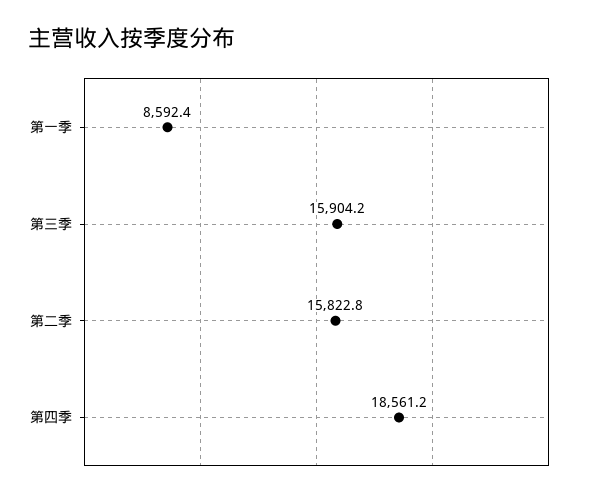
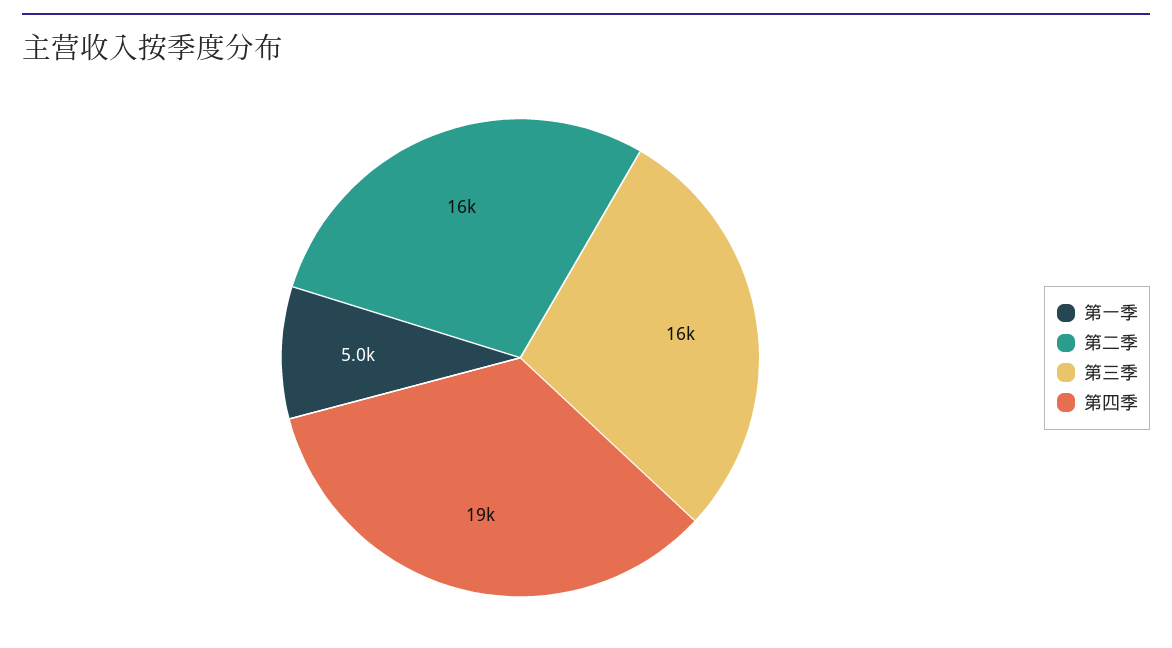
第一季: 8592.4 -> 5000

